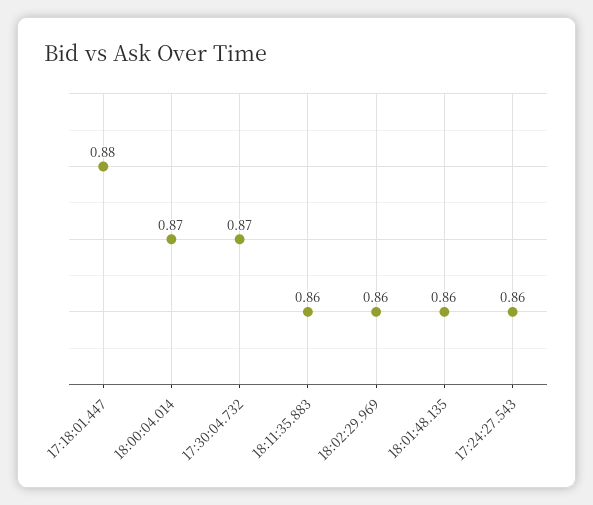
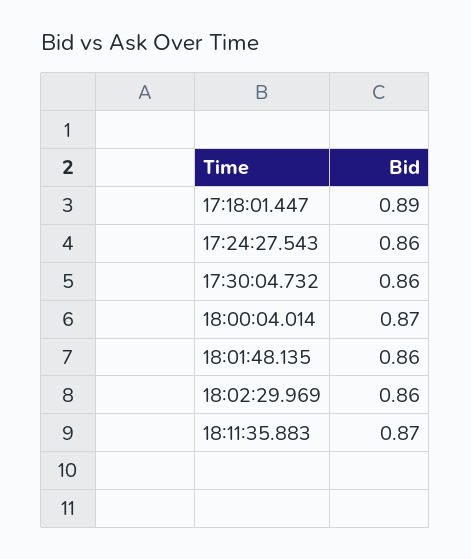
17:18:01.447: 0.88 -> 0.89
17:30:04.732: 0.87 -> 0.86
18:11:35.883: 0.86 -> 0.87

